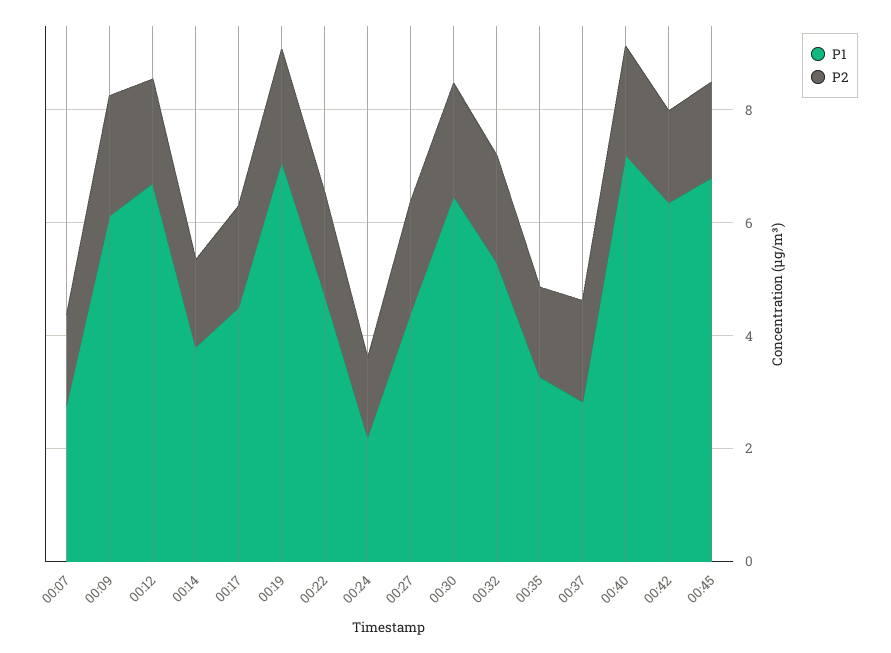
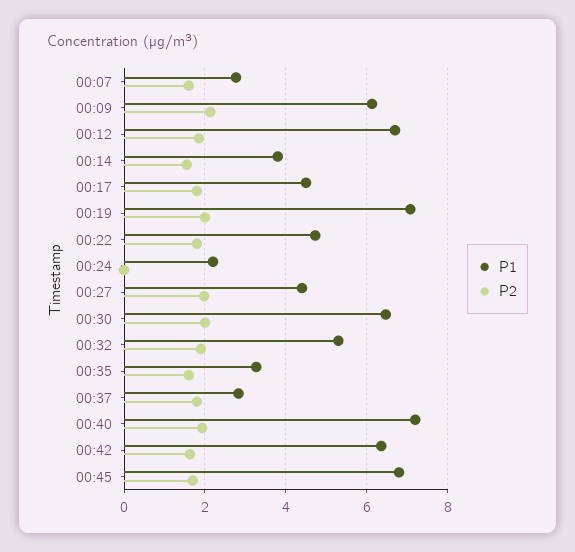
P2, 00:24: 1.5 -> 0

